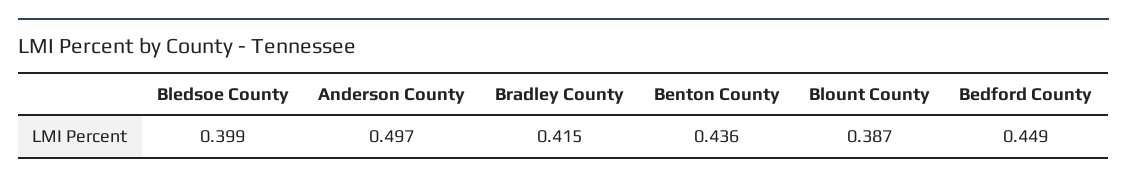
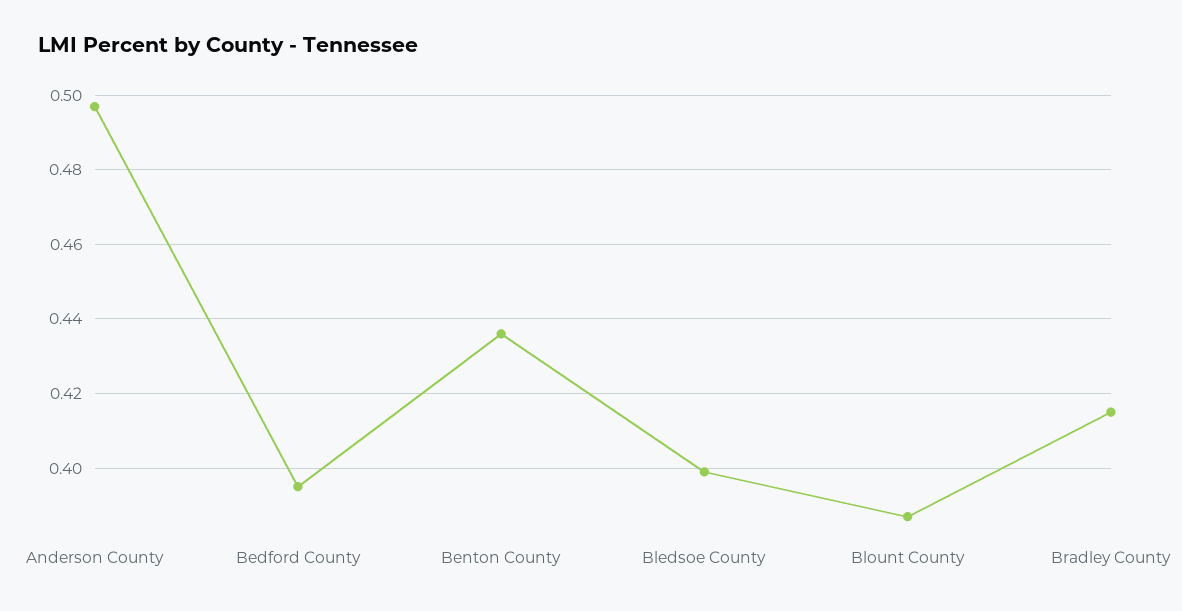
Bedford County: 0.449 -> 0.395

